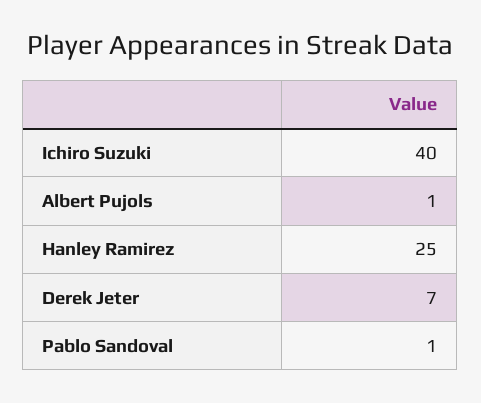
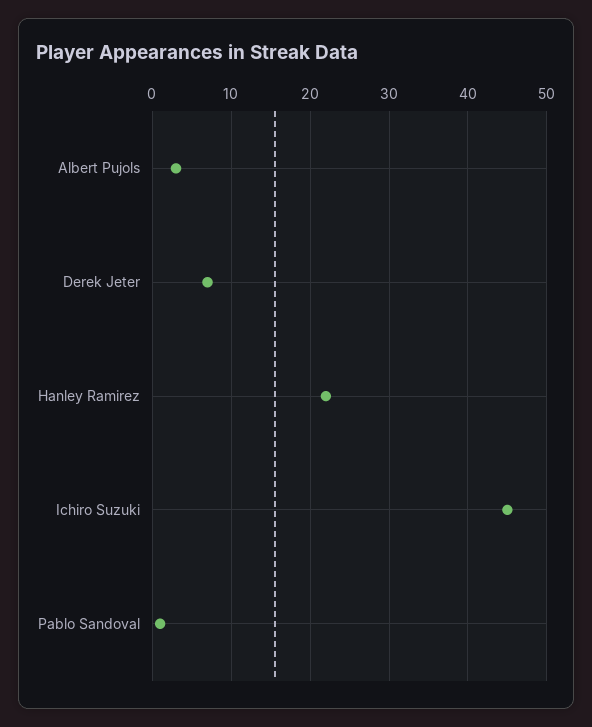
Ichiro Suzuki: 40 -> 45
Albert Pujols: 1 -> 3
Hanley Ramirez: 25 -> 22

